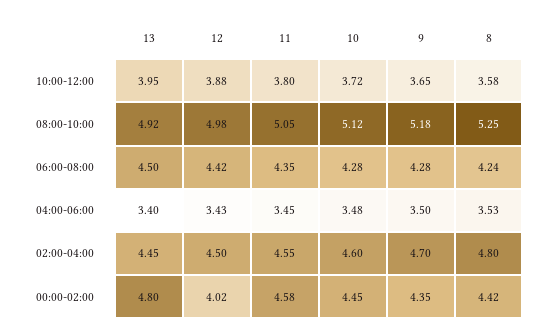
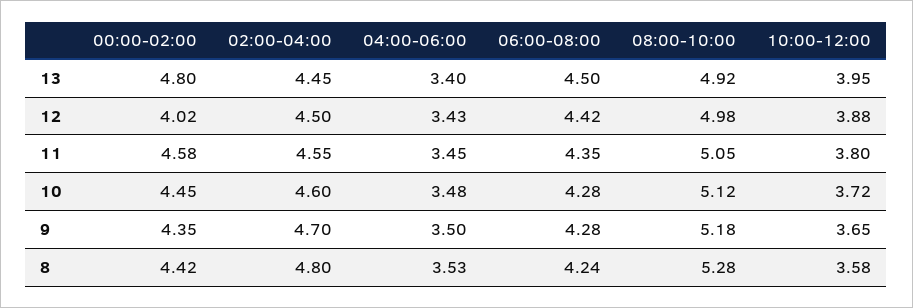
8, 08:00-10:00: 5.25 -> 5.28

